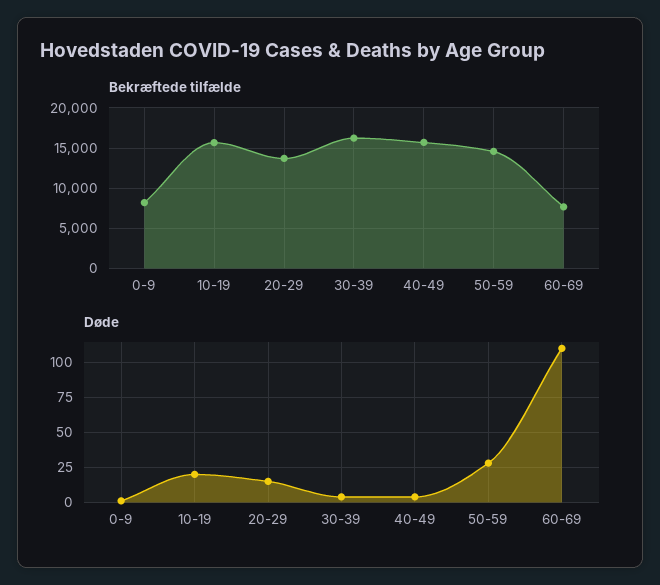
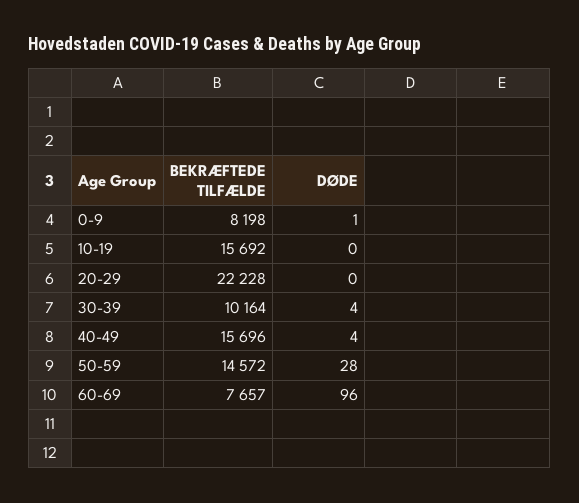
Bekræftede tilfælde, 20-29: 14000 -> 22228
Bekræftede tilfælde, 30-39: 16000 -> 10164
Døde, 10-19: 20 -> 0
Døde, 20-29: 15 -> 0
Døde, 60-69: 110 -> 96

